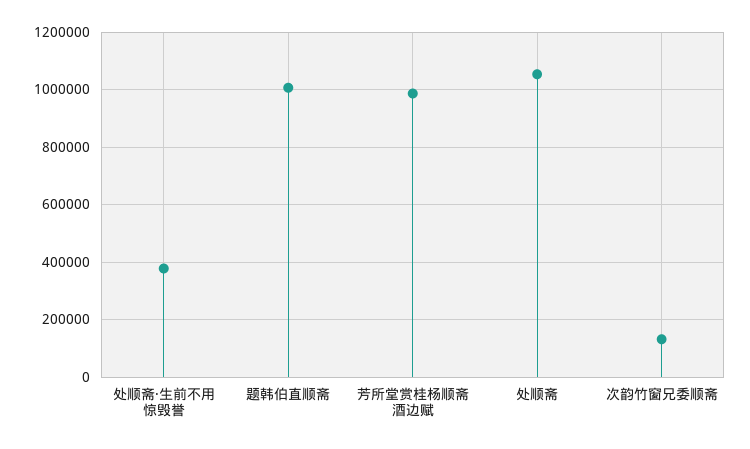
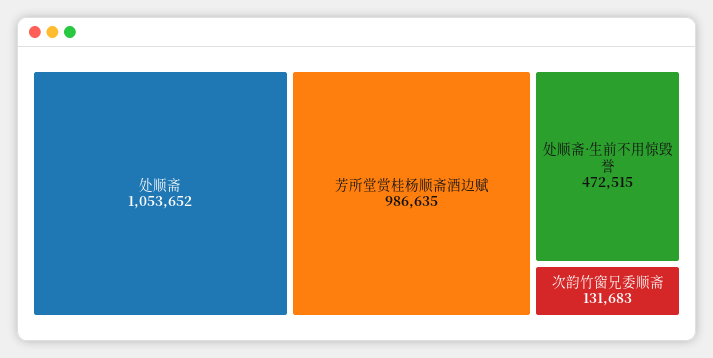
处顺斋·生前不用惊毁誉: 375000 -> 472515
题韩伯直顺斋: 1000000 -> none

